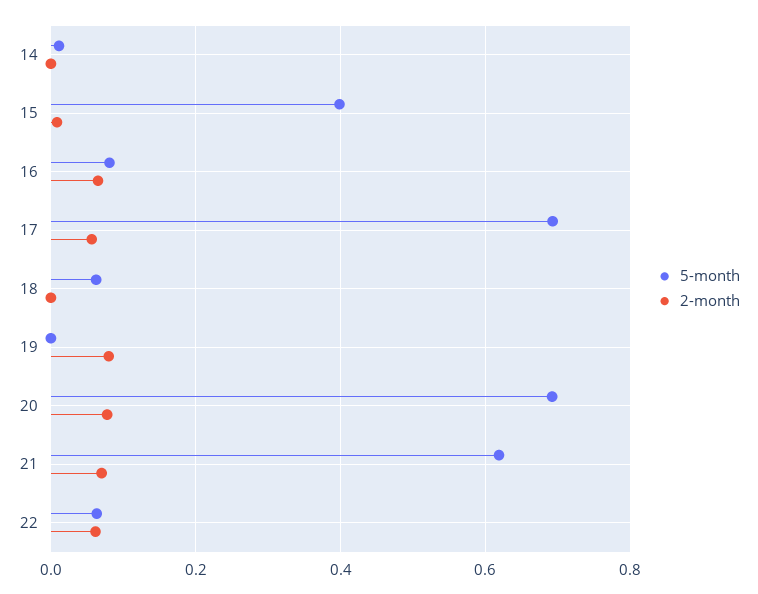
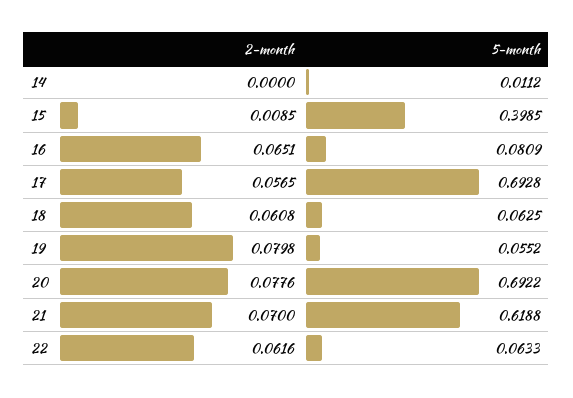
2-month, 18: 0 -> 0.0608
5-month, 19: 0 -> 0.0552

